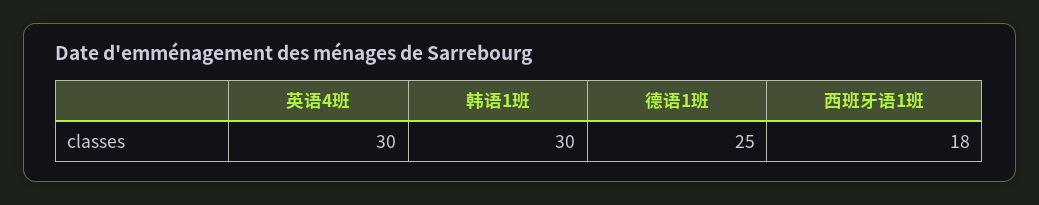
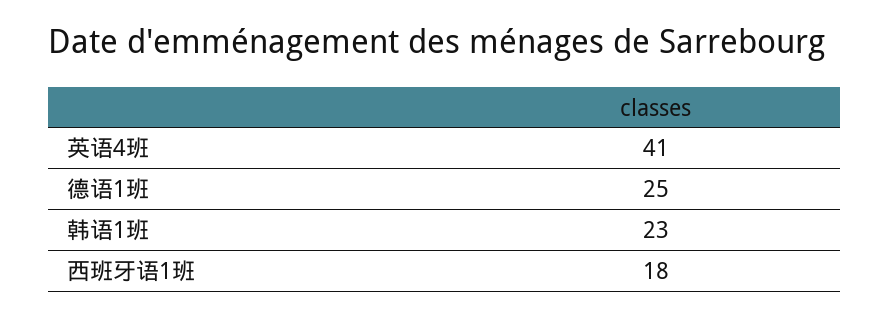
英语4班: 30 -> 41
韩语1班: 30 -> 23

